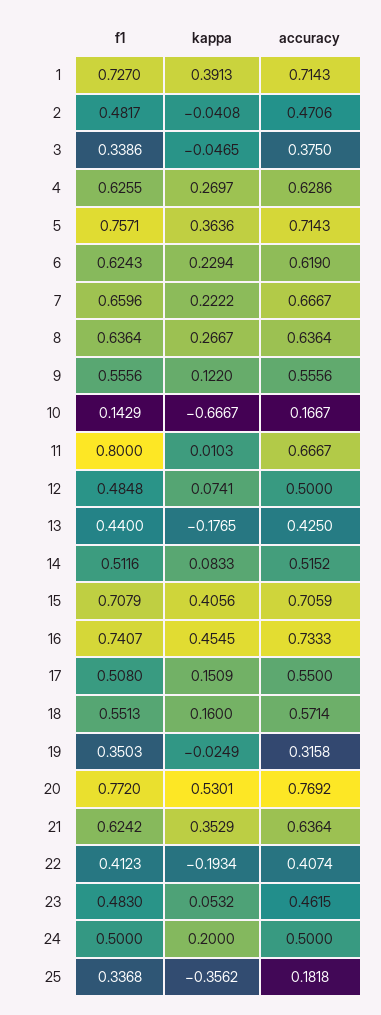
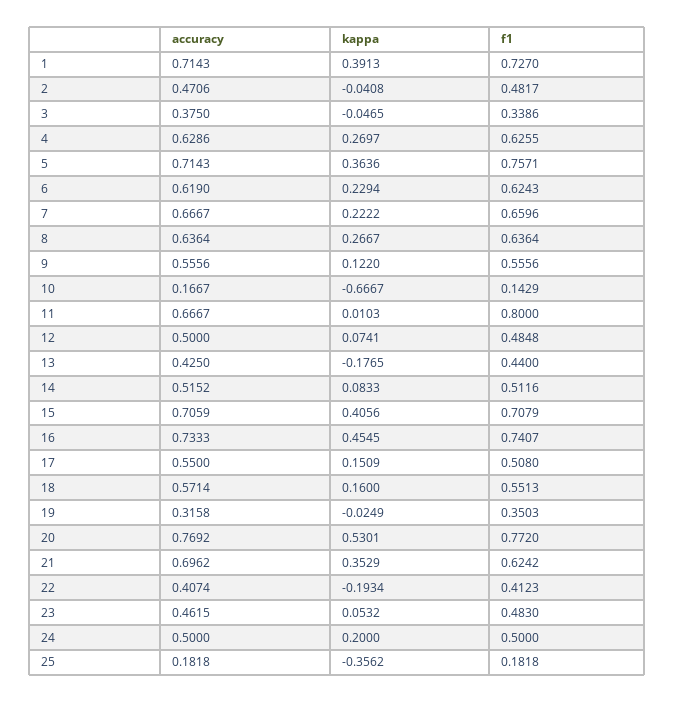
accuracy, 21: 0.6364 -> 0.6962
f1, 25: 0.3368 -> 0.1818

